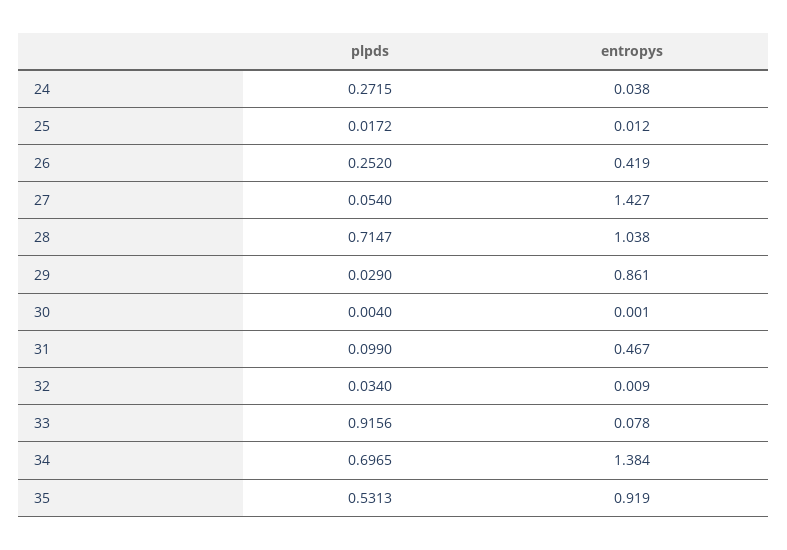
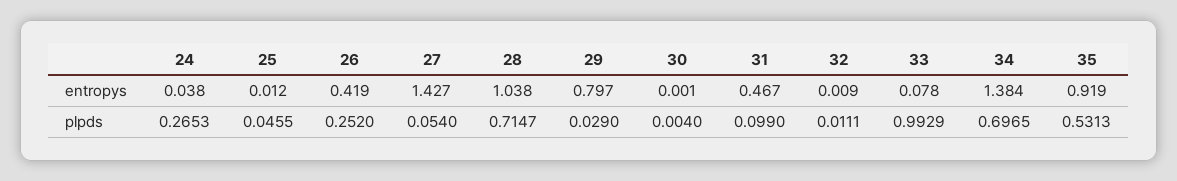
plpds, 24: 0.2715 -> 0.2653
plpds, 25: 0.0172 -> 0.0455
entropys, 29: 0.861 -> 0.797
plpds, 32: 0.034 -> 0.0111
plpds, 33: 0.9156 -> 0.9929

